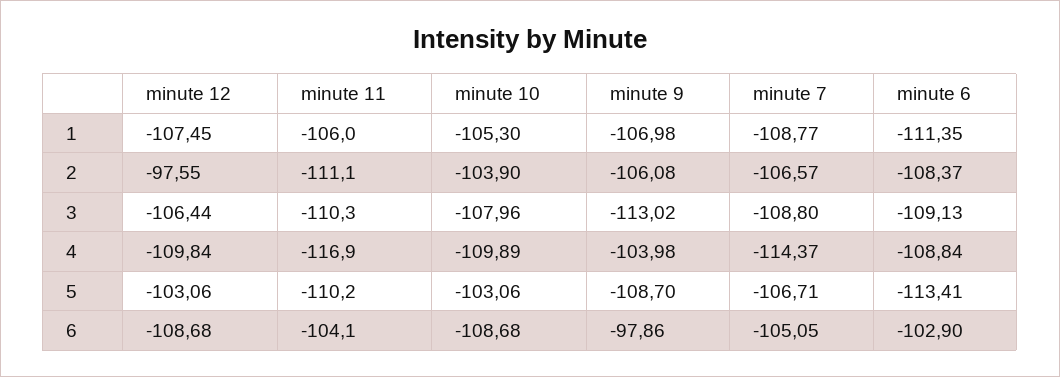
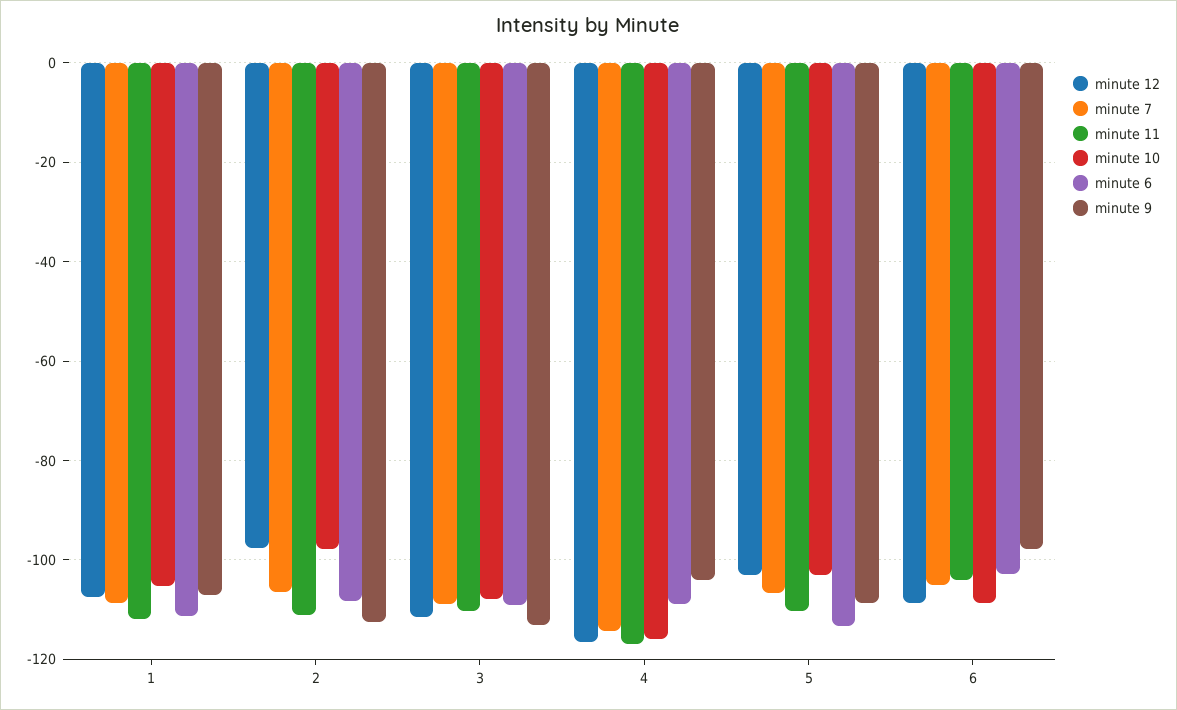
minute 11, 1: -106 -> -112
minute 10, 2: -103.9 -> -98
minute 9, 2: -106.08 -> -112
minute 12, 3: -106.44 -> -112
minute 12, 4: -109.84 -> -116
minute 10, 4: -109.89 -> -116

